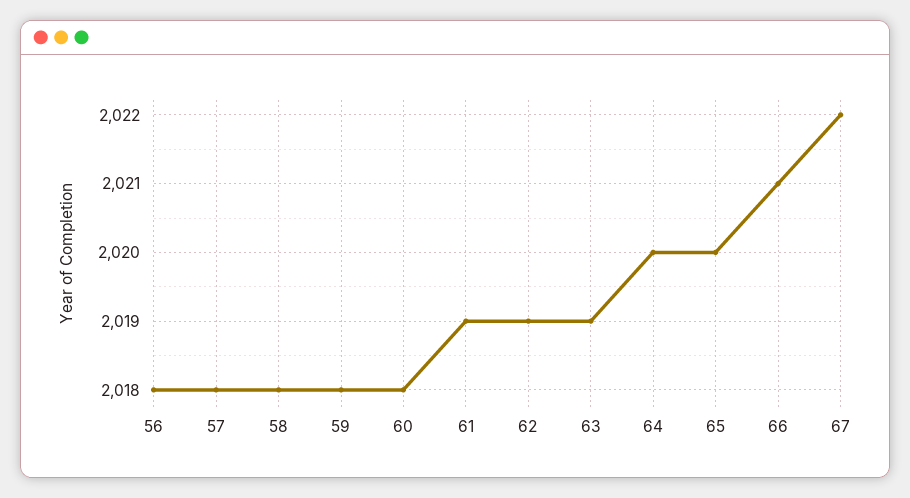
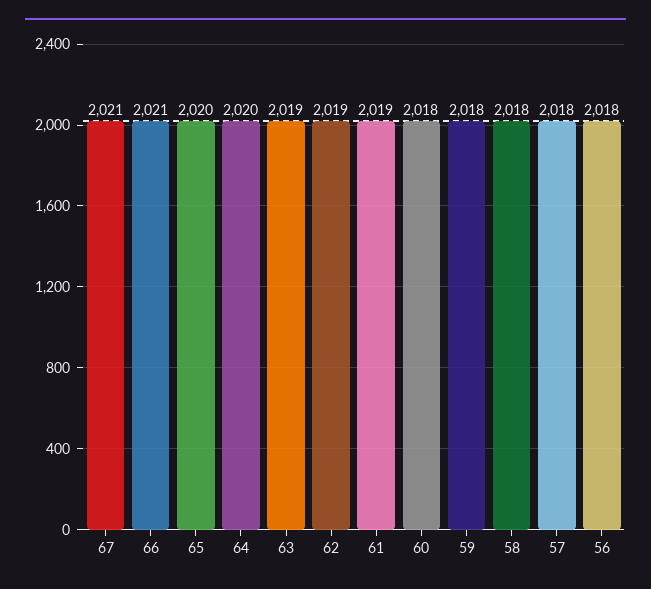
67: 2022 -> 2021

